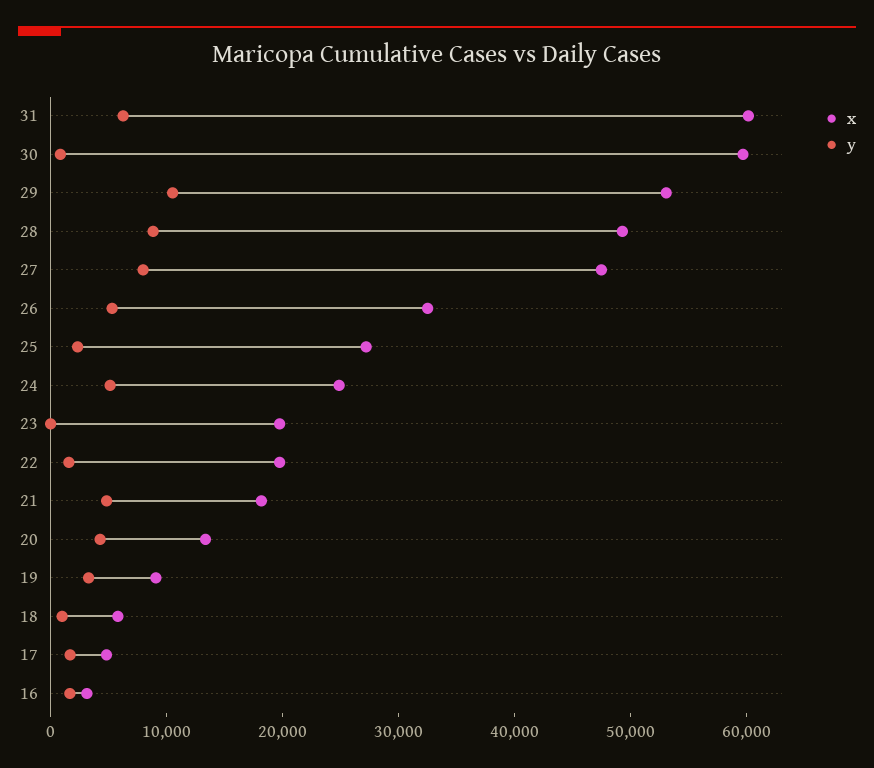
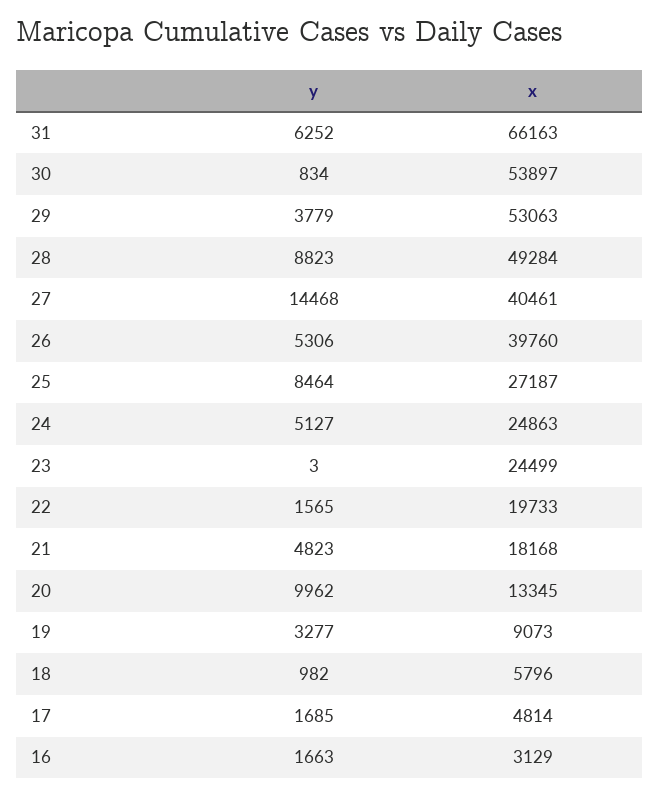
x, 31: 60000 -> 66163
x, 30: 60000 -> 53897
y, 29: 10000 -> 3779
x, 27: 48000 -> 40461
y, 27: 8000 -> 14468
x, 26: 32000 -> 39760
y, 25: 2000 -> 8464
x, 23: 20000 -> 24499
y, 20: 4000 -> 9962

